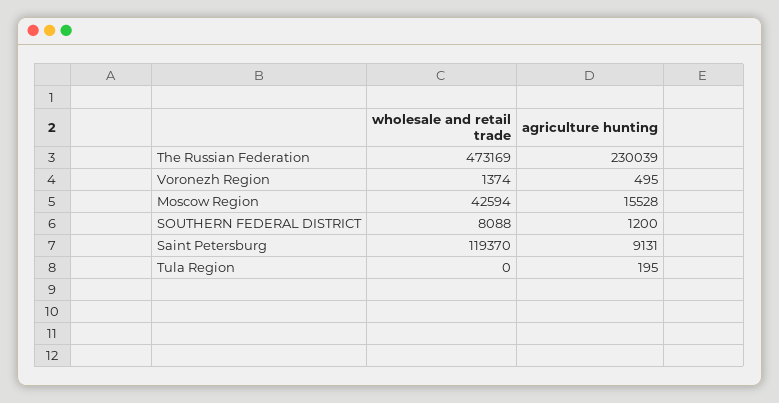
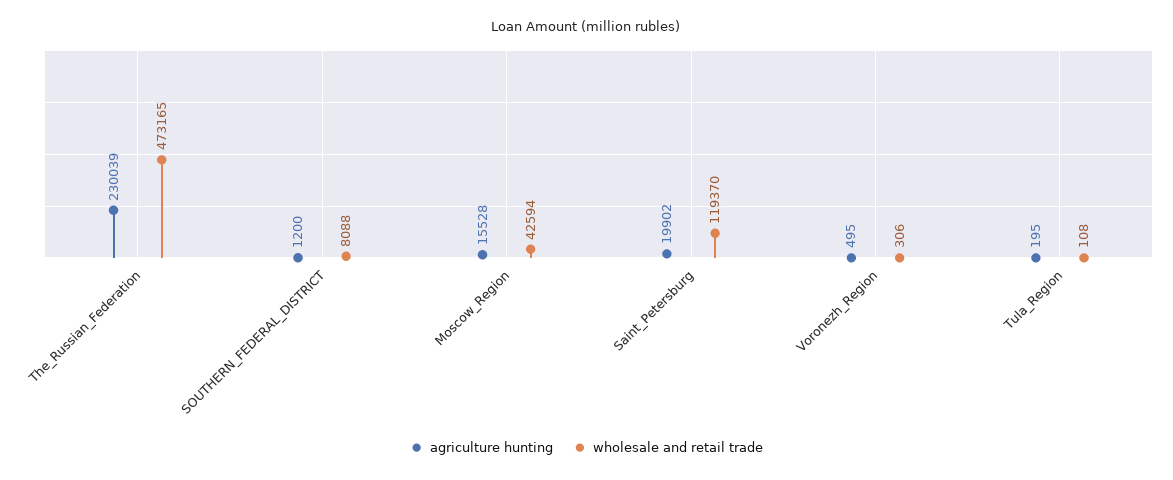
wholesale and retail trade, The Russian Federation: 473169 -> 473165
wholesale and retail trade, Voronezh Region: 1374 -> 306
agriculture hunting, Saint Petersburg: 9131 -> 19902
wholesale and retail trade, Tula Region: 0 -> 108

